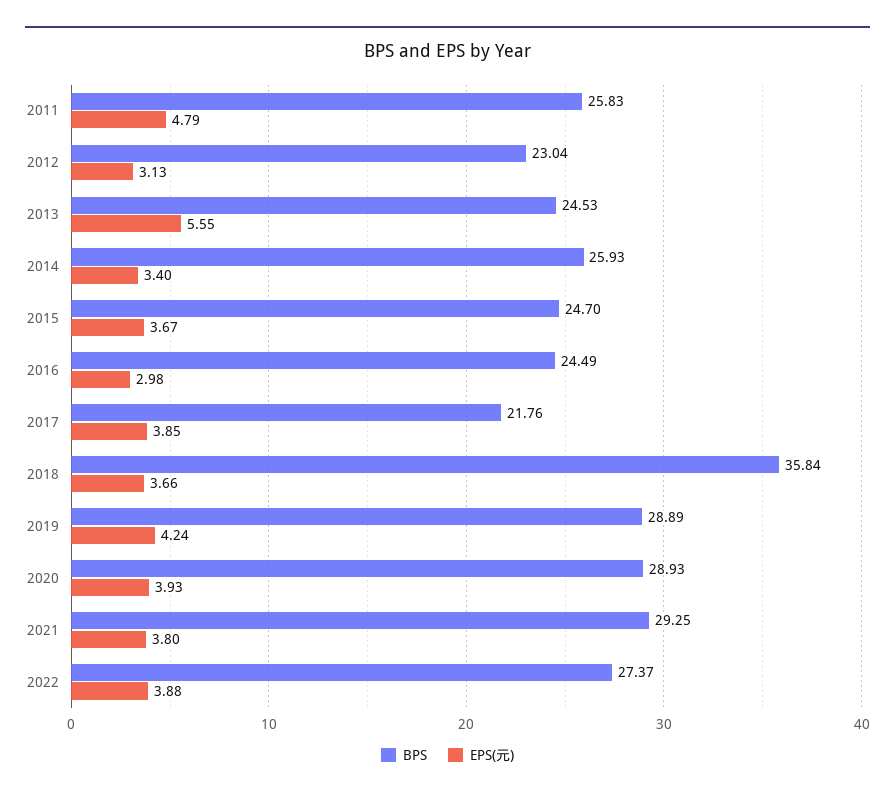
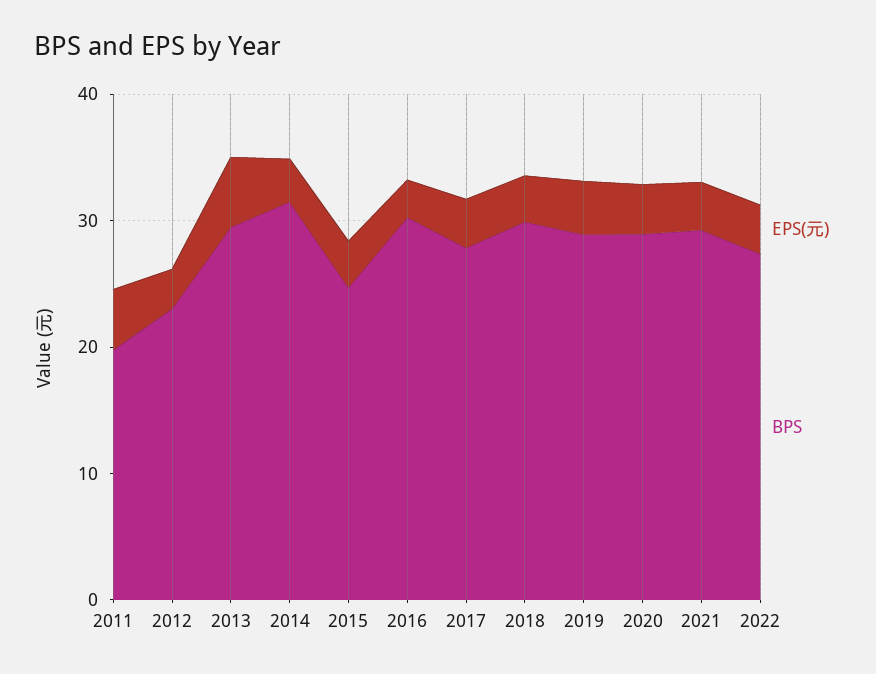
BPS, 2011: 25.83 -> 20
BPS, 2013: 24.53 -> 30
BPS, 2014: 25.93 -> 32
BPS, 2016: 24.49 -> 30
BPS, 2017: 21.76 -> 28
BPS, 2018: 35.84 -> 30

